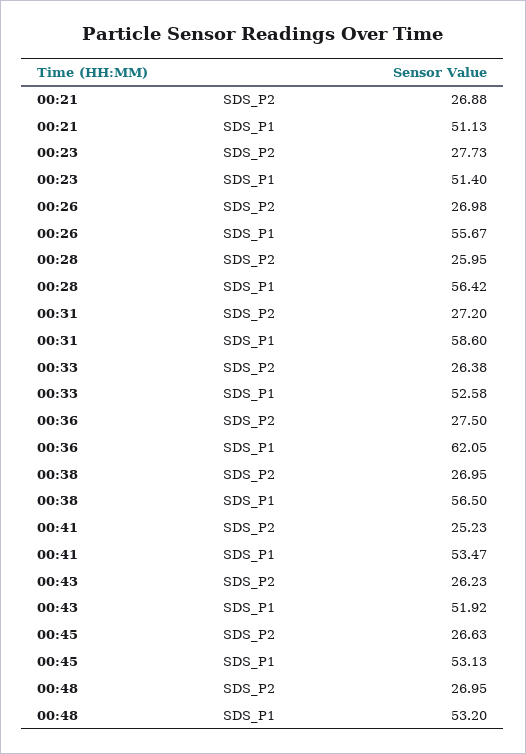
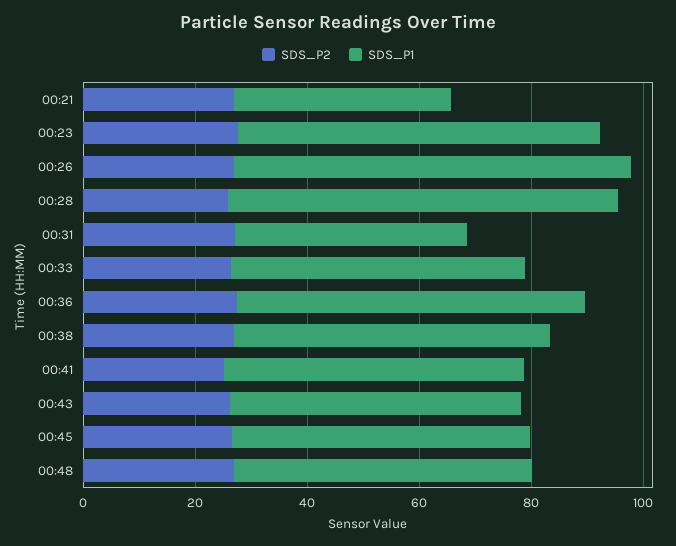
SDS_P1, 00:21: 51.13 -> 40
SDS_P1, 00:23: 51.4 -> 65
SDS_P1, 00:26: 55.67 -> 70
SDS_P1, 00:28: 56.42 -> 70
SDS_P1, 00:31: 58.6 -> 40

